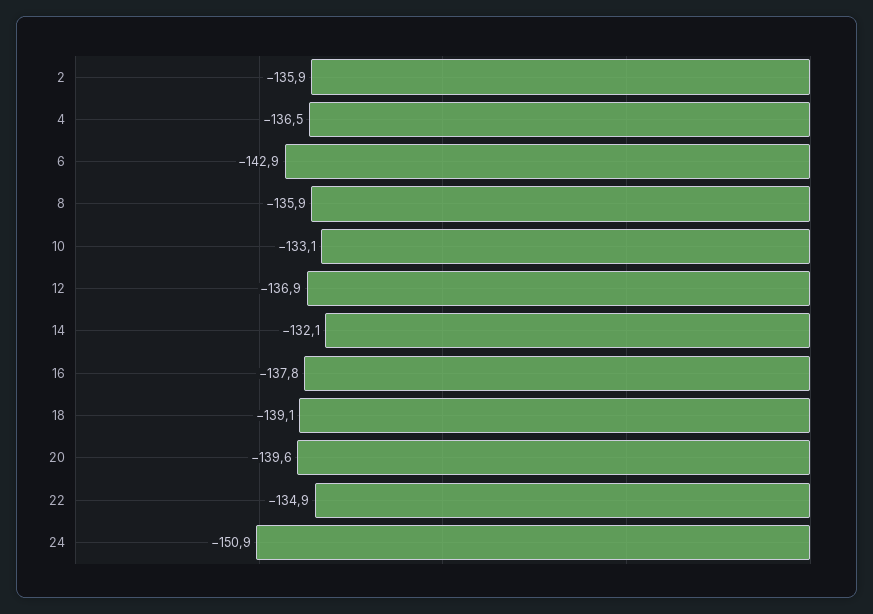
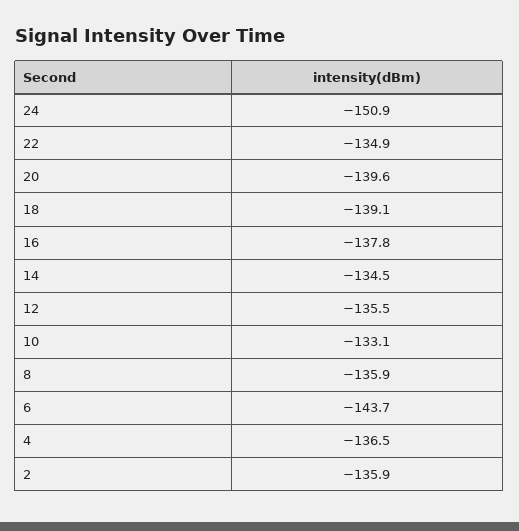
6: -142.9 -> -143.7
12: -136.9 -> -135.5
14: -132.1 -> -134.5

